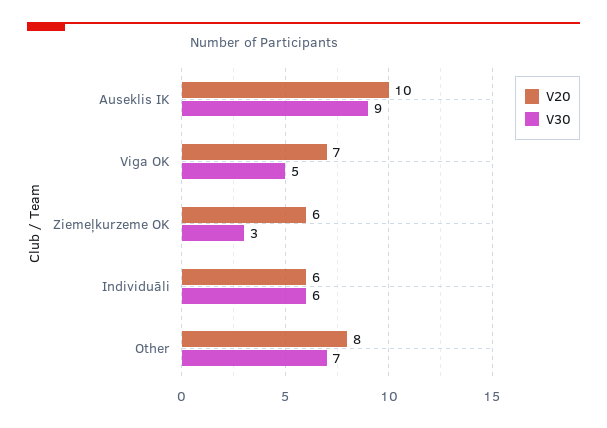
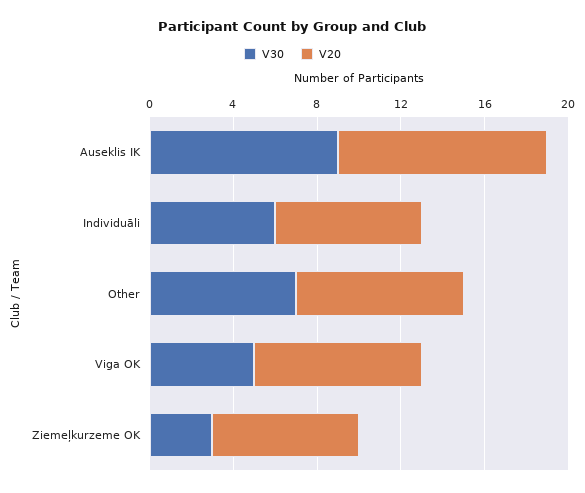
V20, Viga OK: 7 -> 8
V20, Ziemeļkurzeme OK: 6 -> 7
V20, Individuāli: 6 -> 7

